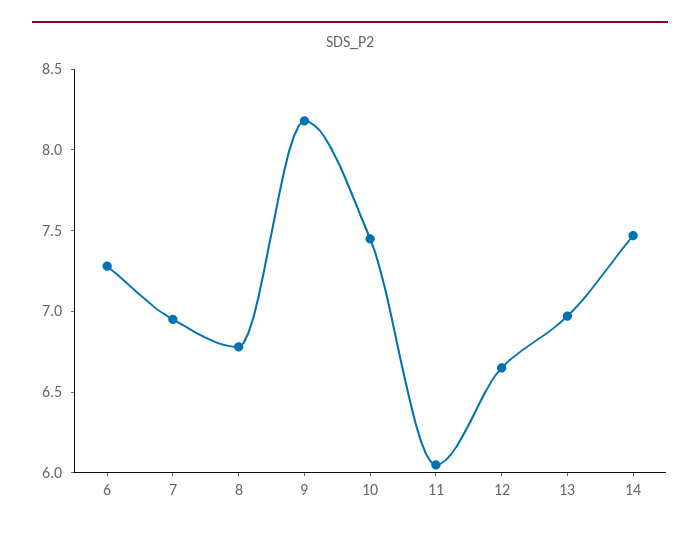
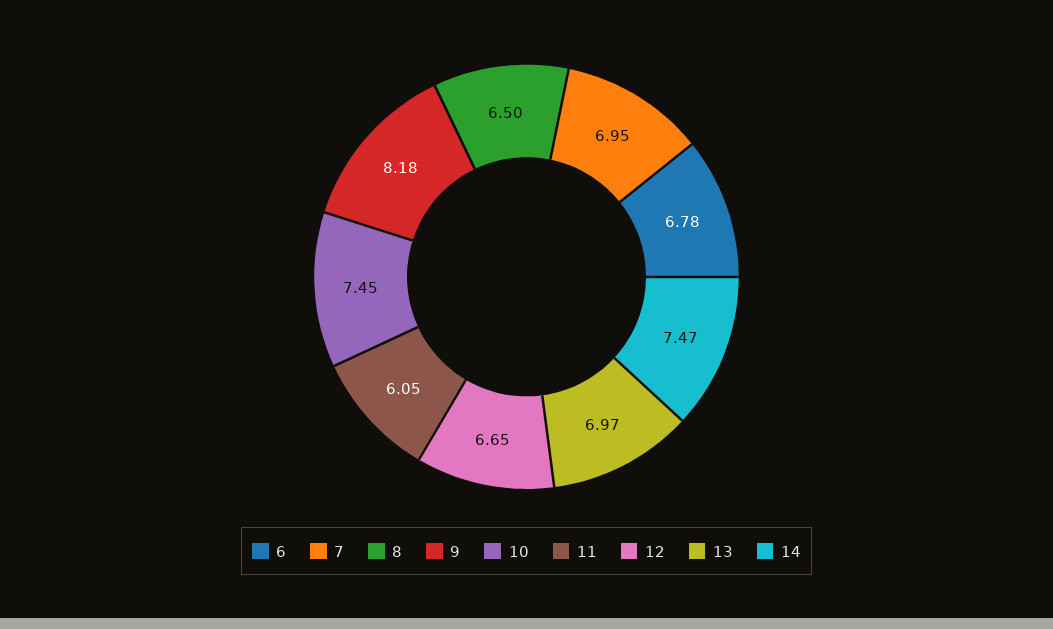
6: 7.3 -> 6.78
8: 6.8 -> 6.5

